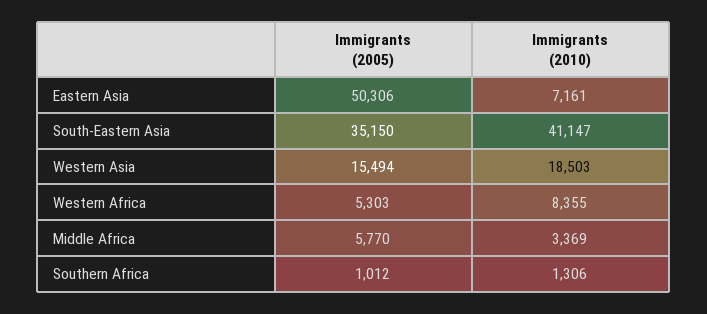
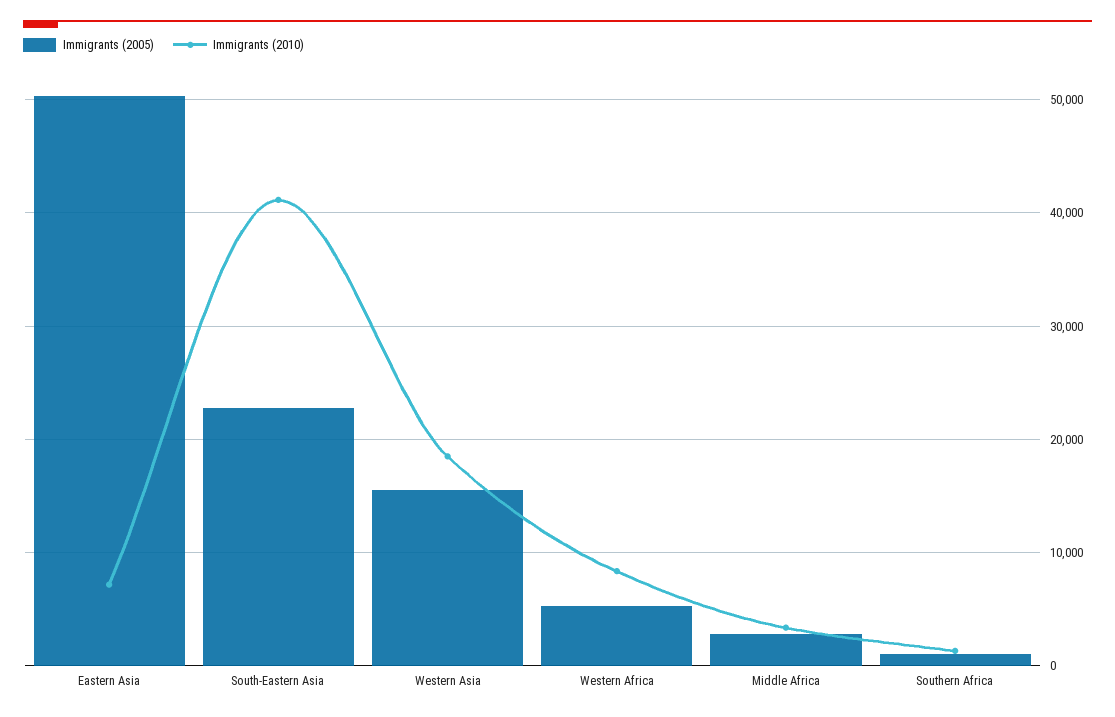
Immigrants (2005), South-Eastern Asia: 35150 -> 23000
Immigrants (2005), Middle Africa: 5770 -> 3000

